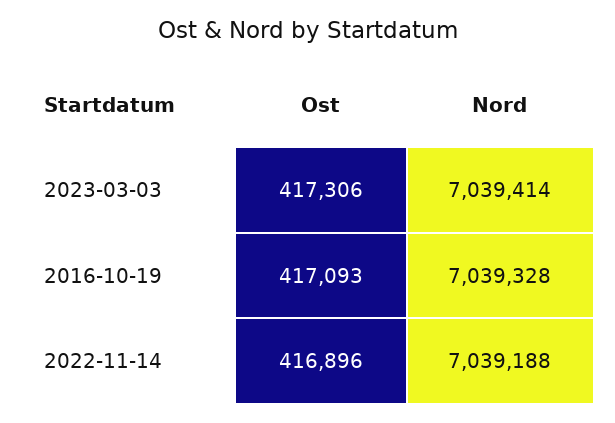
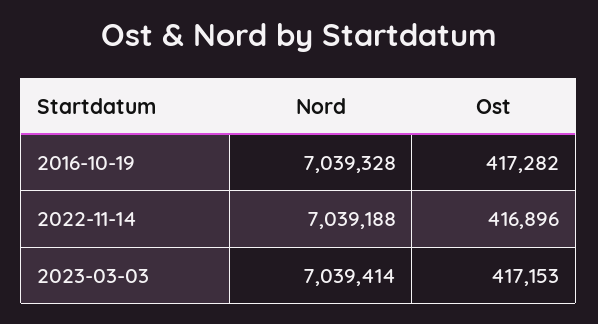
Ost, 2023-03-03: 417306 -> 417153
Ost, 2016-10-19: 417093 -> 417282

